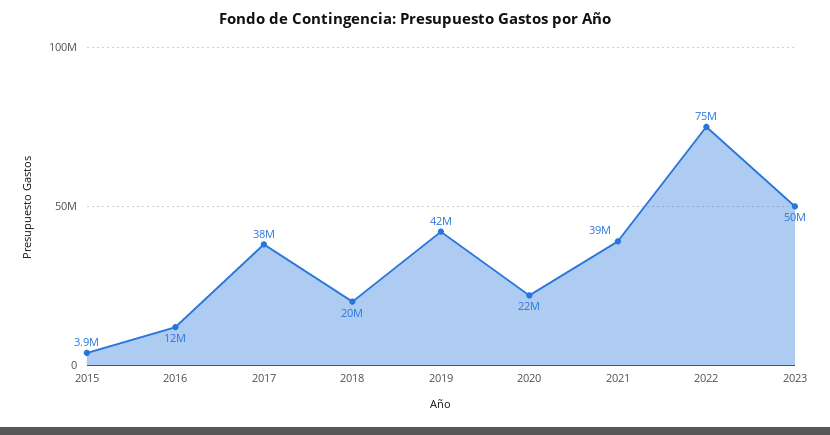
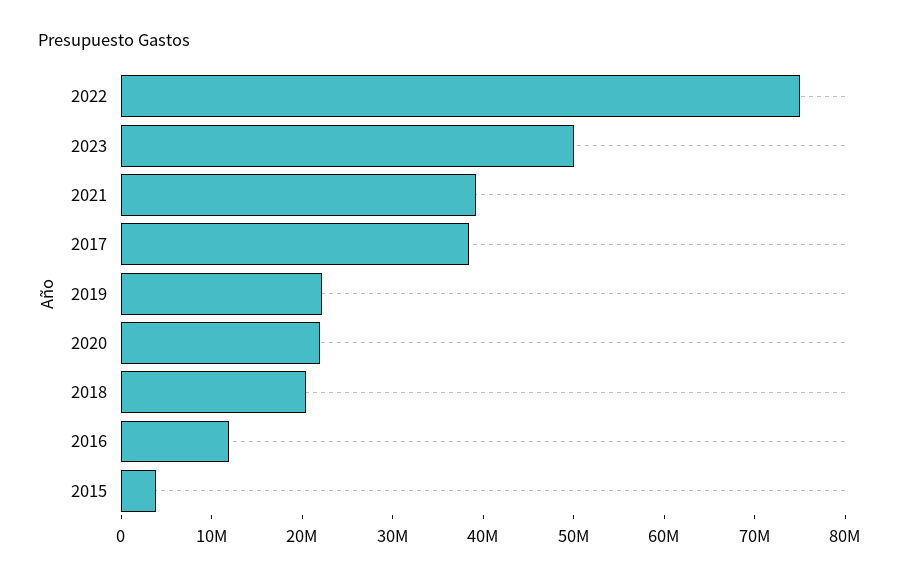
2019: 42000000 -> 22000000

